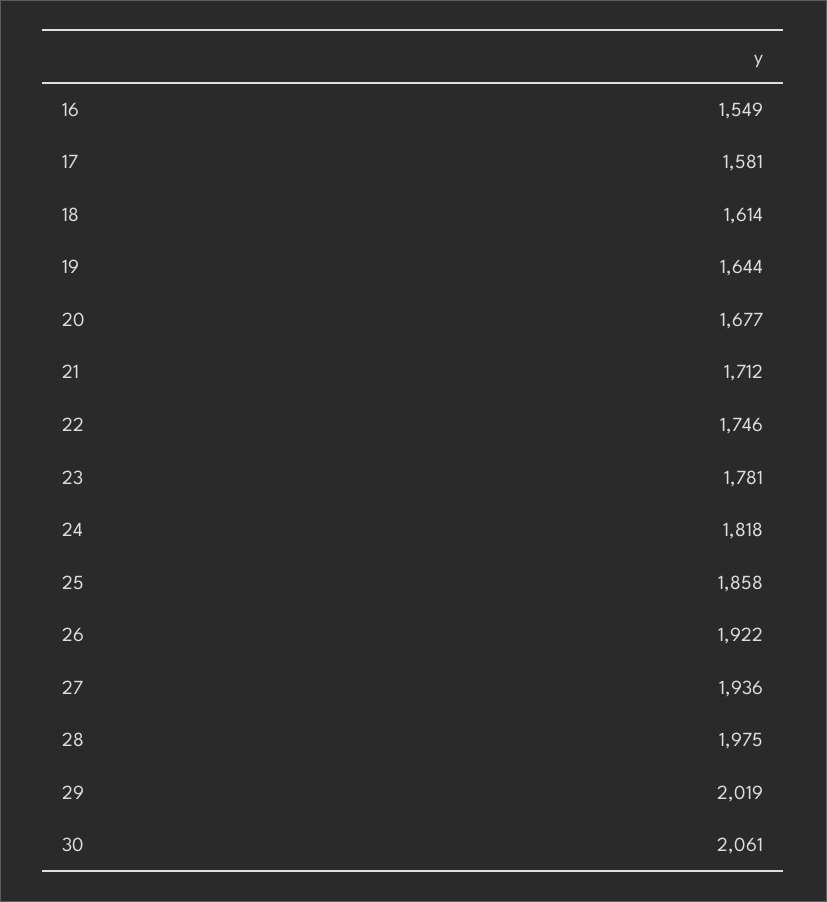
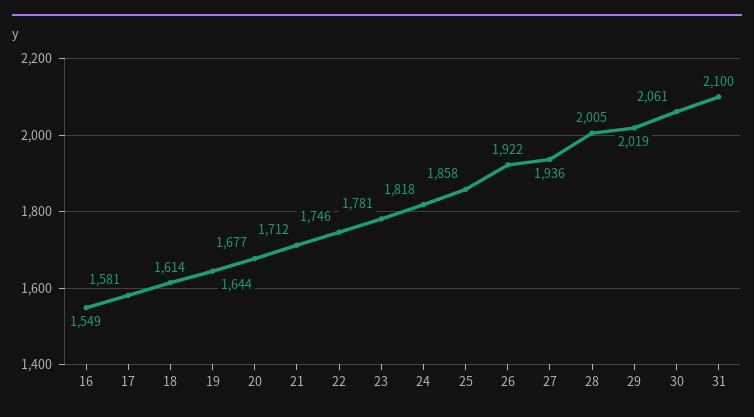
28: 1975 -> 2005
31: none -> 2100

